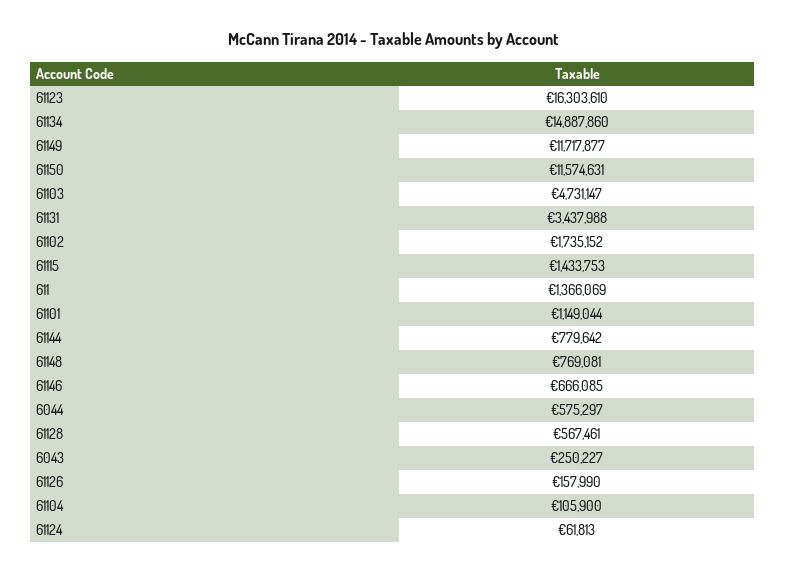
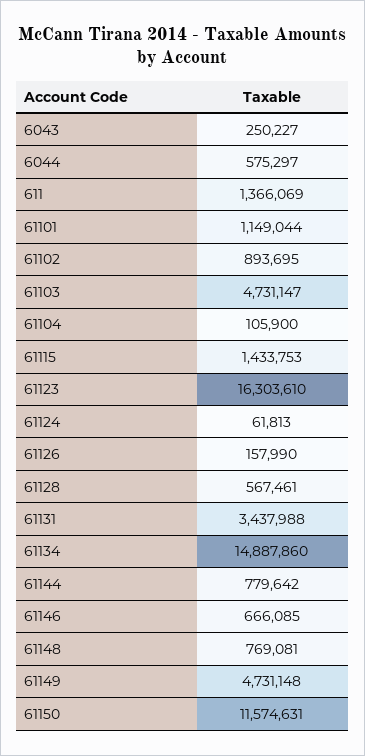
61149: 11717877 -> 4731148
61102: 1735152 -> 893695

